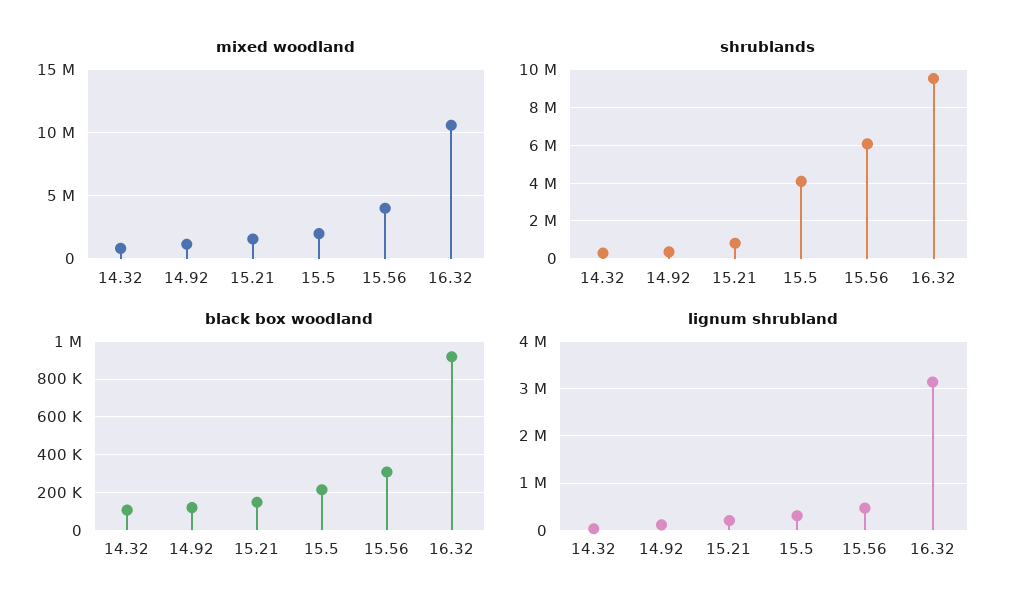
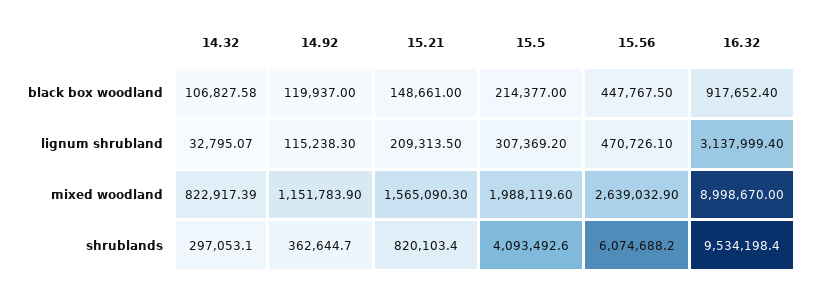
mixed woodland, 15.56: 4000000 -> 2639032.9
mixed woodland, 16.32: 10500000 -> 8998670
black box woodland, 15.56: 300000 -> 447767.5

